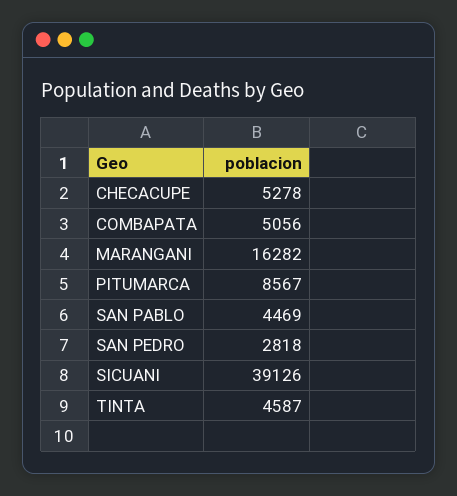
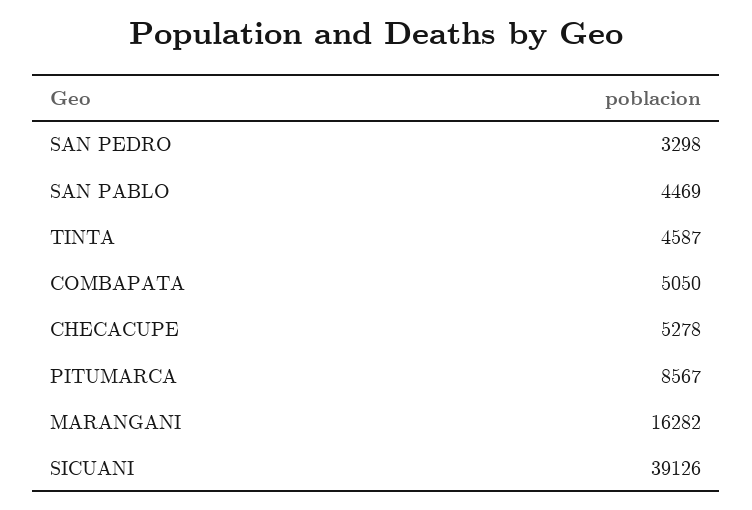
COMBAPATA: 5056 -> 5050
SAN PEDRO: 2818 -> 3298

